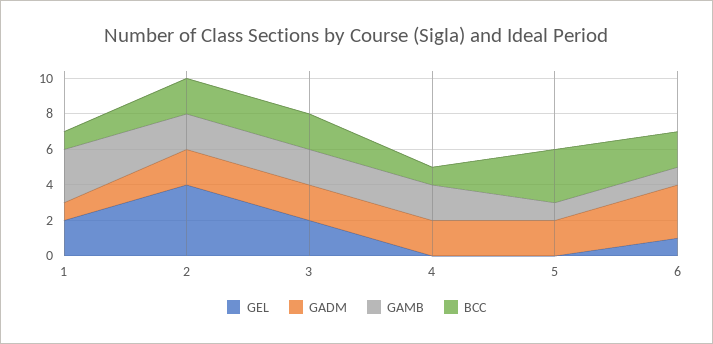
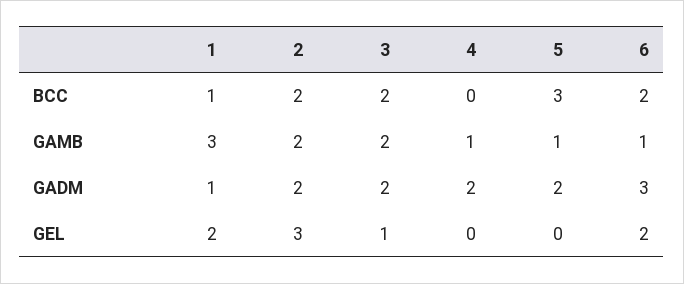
GEL, 2: 4 -> 3
GEL, 3: 2 -> 1
GAMB, 4: 2 -> 1
BCC, 4: 1 -> 0
GEL, 6: 1 -> 2

